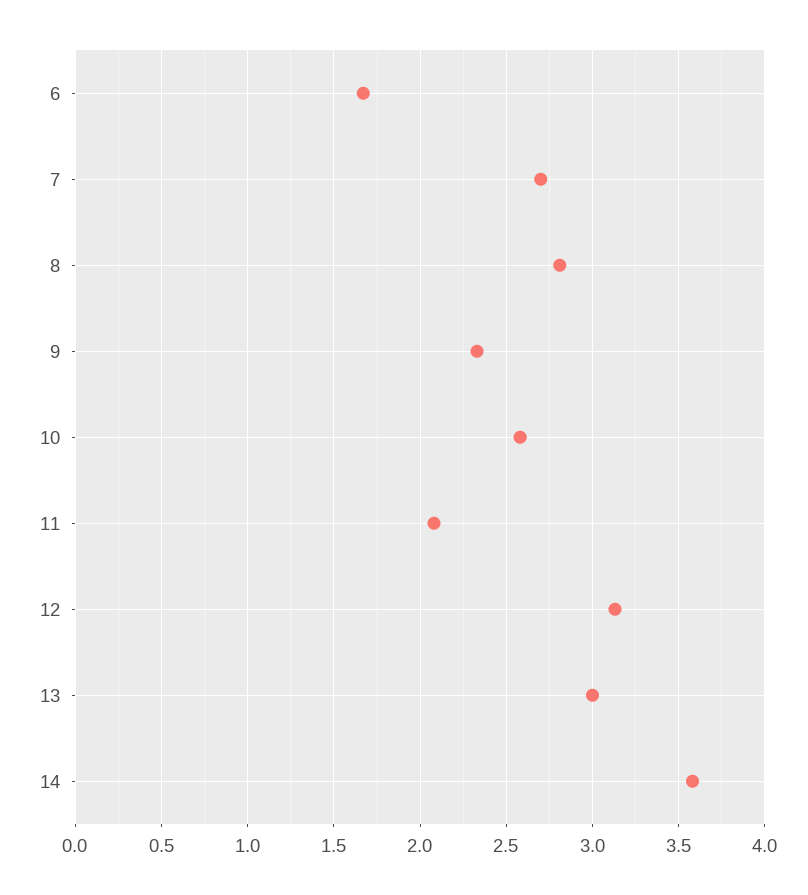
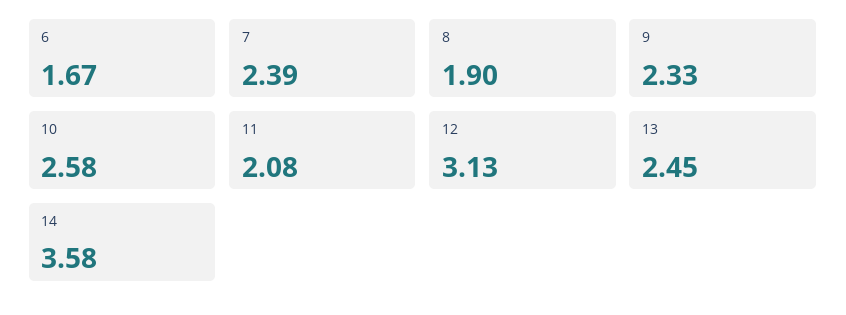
7: 2.7 -> 2.39
8: 2.8 -> 1.9
13: 3 -> 2.45

